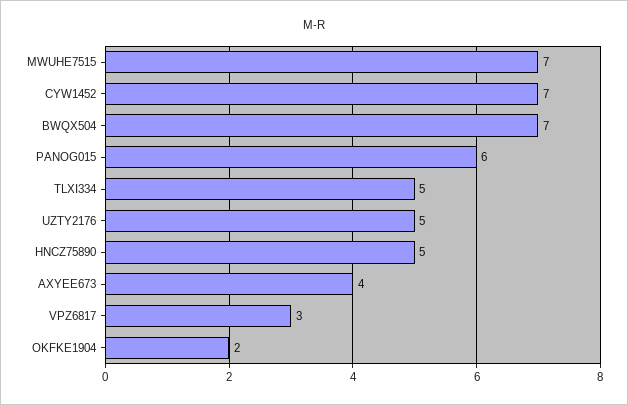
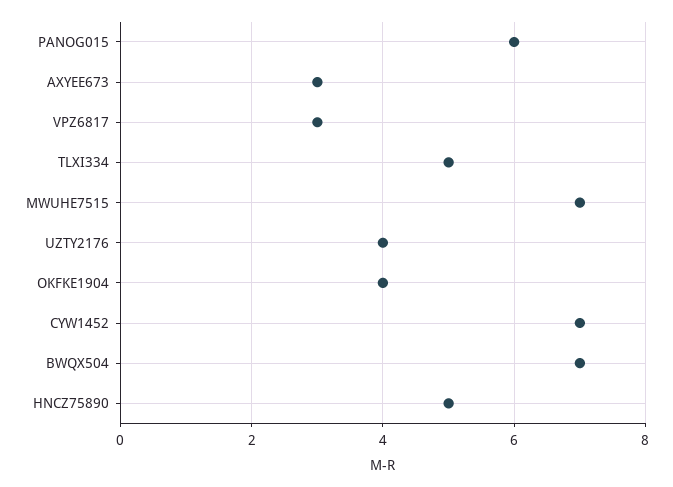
UZTY2176: 5 -> 4
AXYEE673: 4 -> 3
OKFKE1904: 2 -> 4

